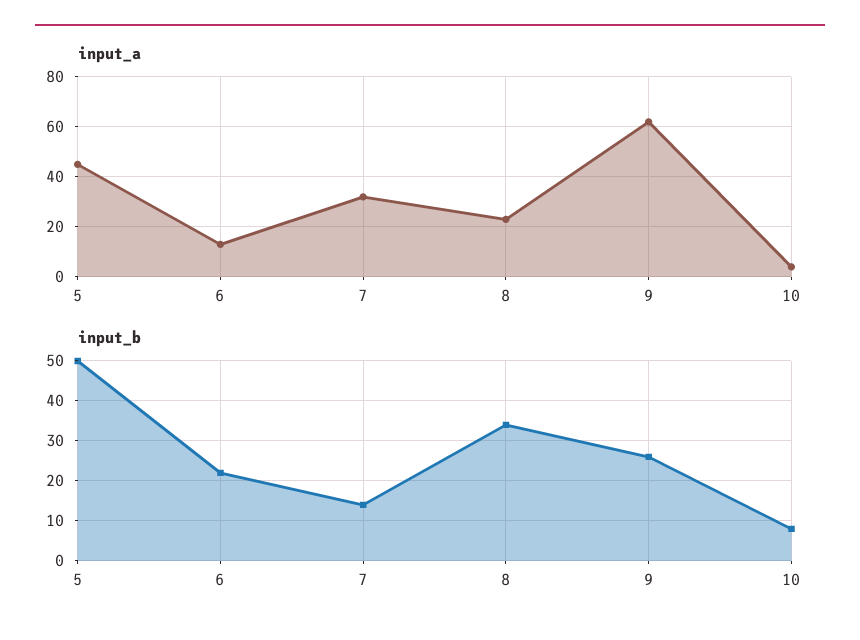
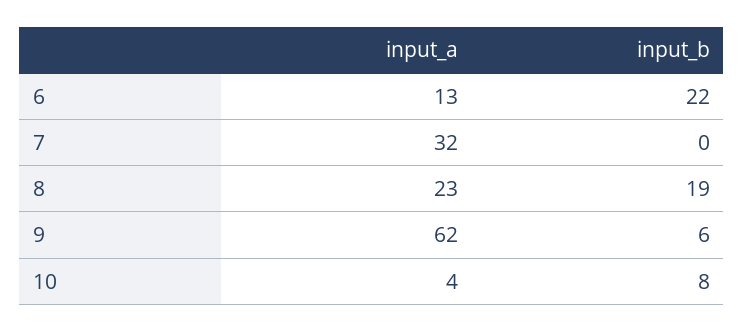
input_a, 5: 45 -> none
input_b, 5: 50 -> none
input_b, 7: 15 -> 0
input_b, 8: 35 -> 19
input_b, 9: 25 -> 6

